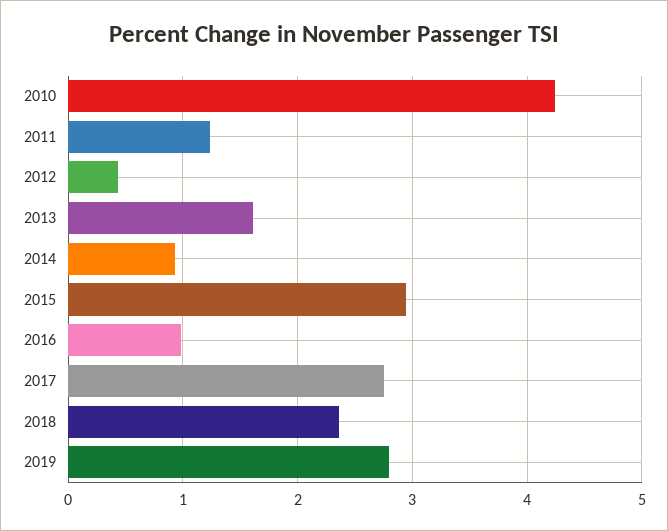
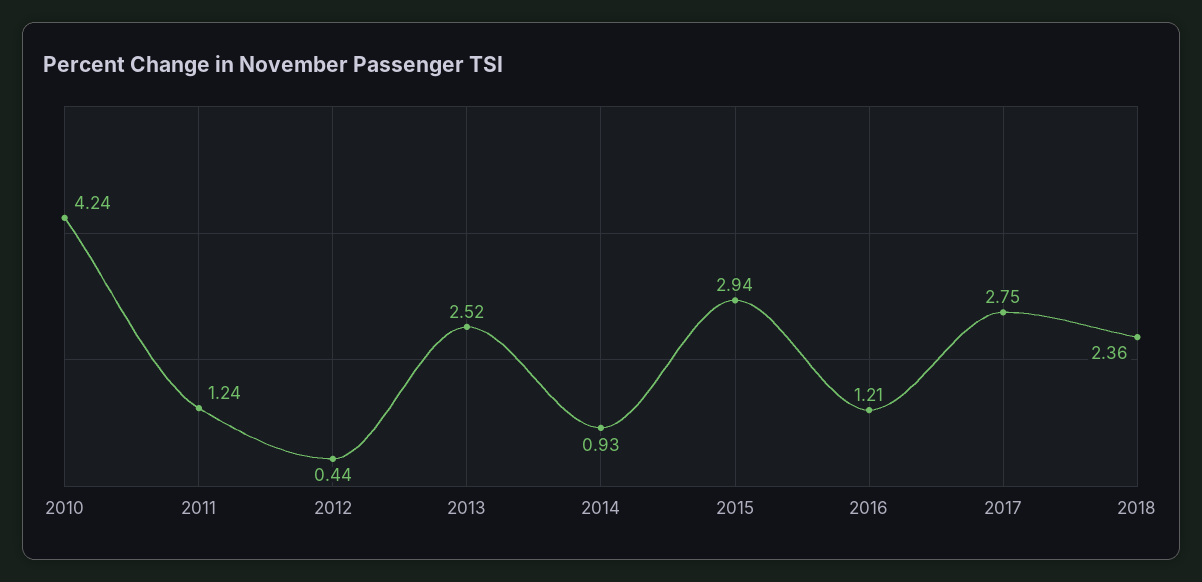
2013: 1.6 -> 2.52
2016: 1 -> 1.21
2019: 2.8 -> none

